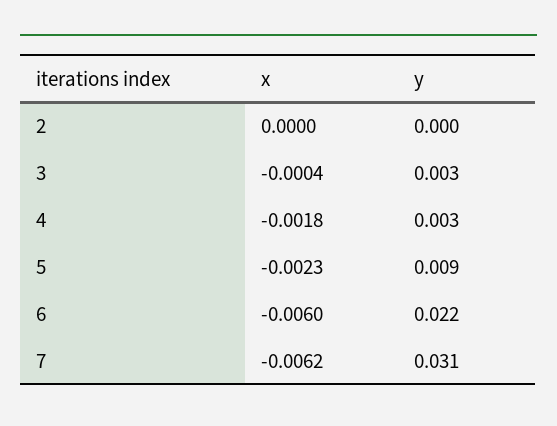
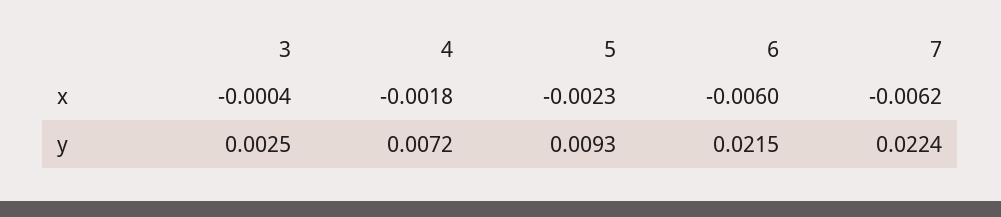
x, 2: 0 -> none
y, 2: 0 -> none
y, 4: 0.003 -> 0.0072
y, 7: 0.031 -> 0.0224

